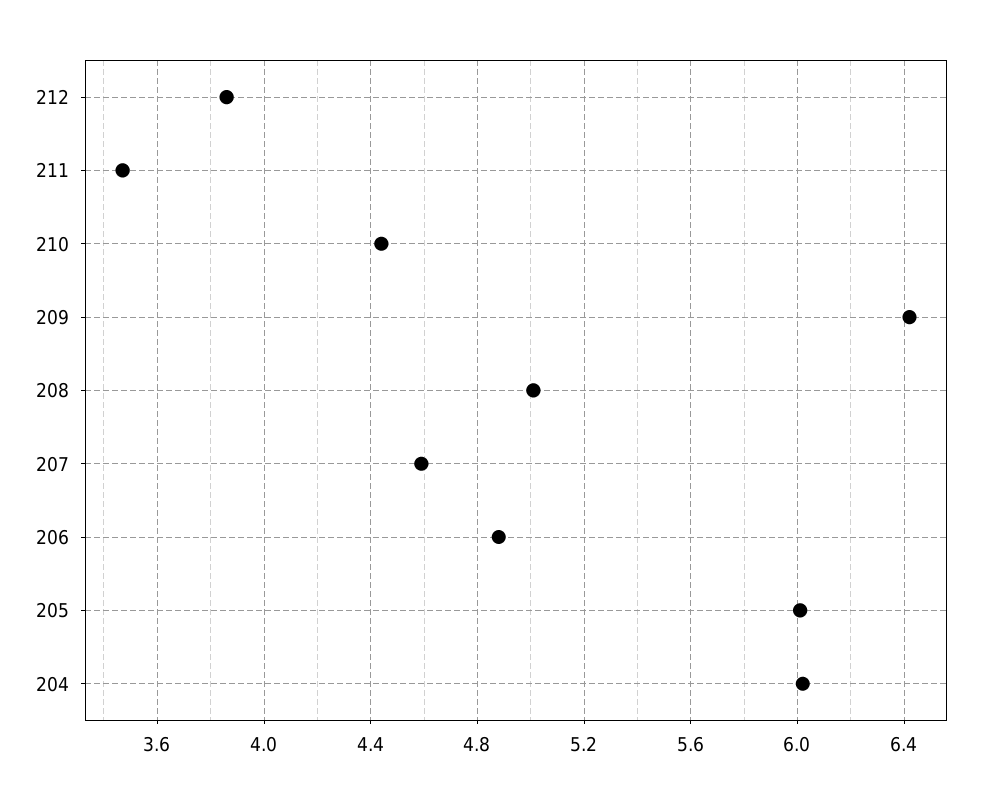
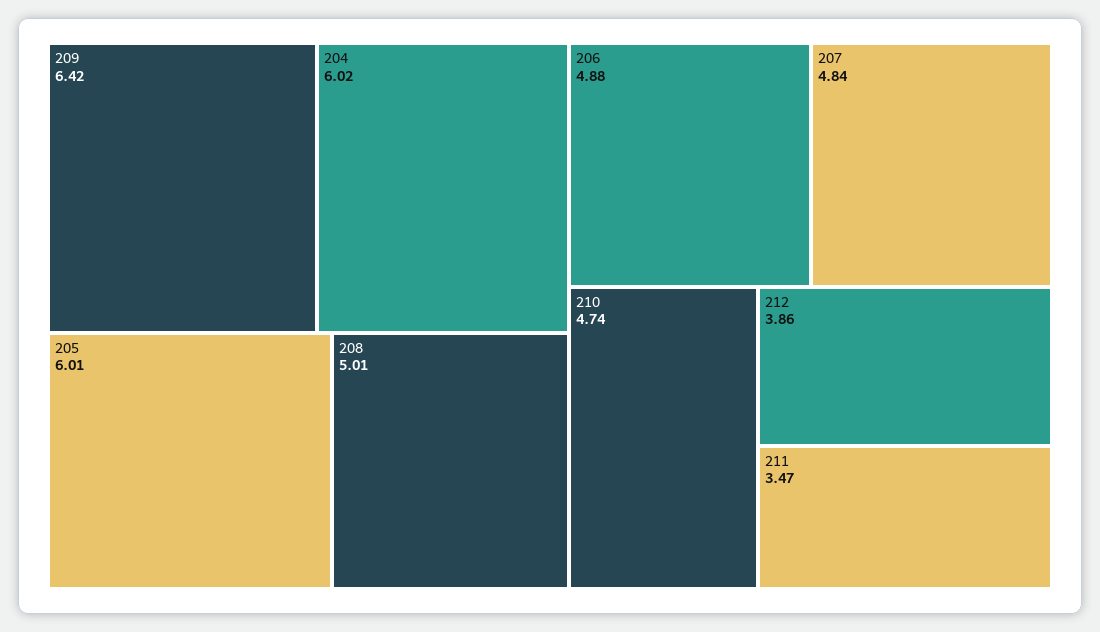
210: 4.45 -> 4.74
207: 4.6 -> 4.84

